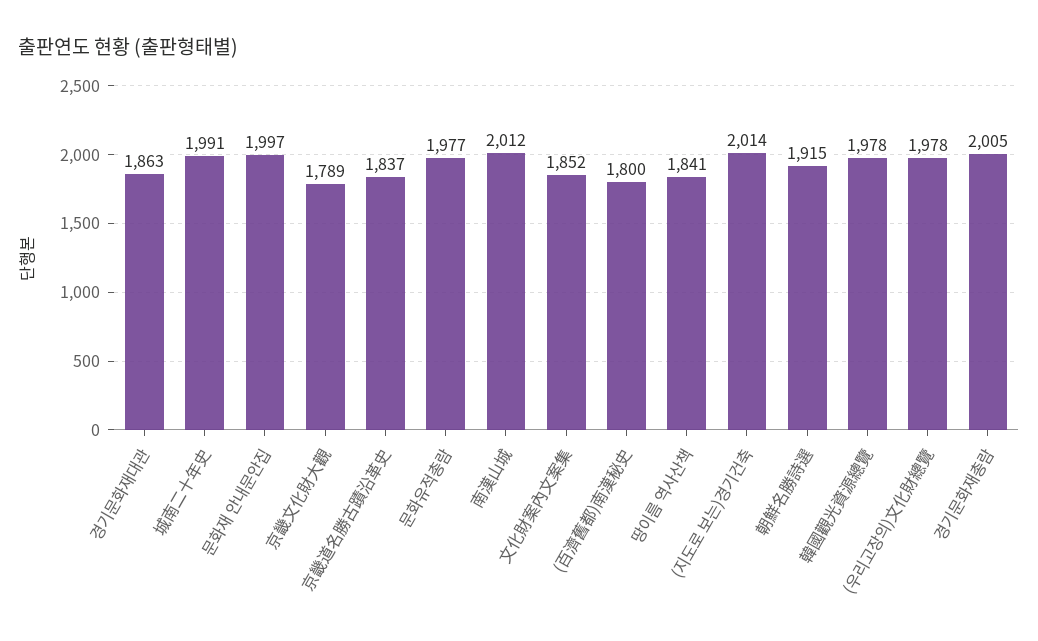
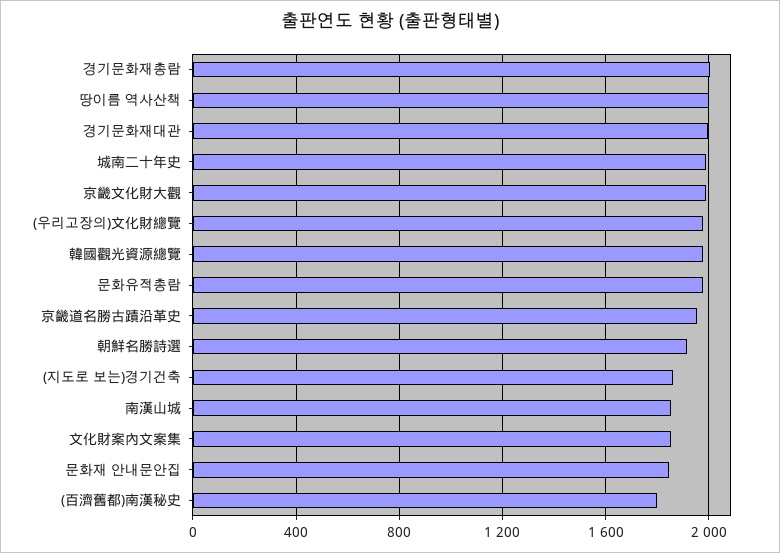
경기문화재대관: 1863 -> 2000
문화재 안내문안집: 1997 -> 1850
京畿文化財大觀: 1789 -> 2000
京畿道名勝古蹟沿革史: 1837 -> 1950
南漢山城: 2012 -> 1850
땅이름 역사산책: 1841 -> 2000
(지도로 보는)경기건축: 2014 -> 1850

